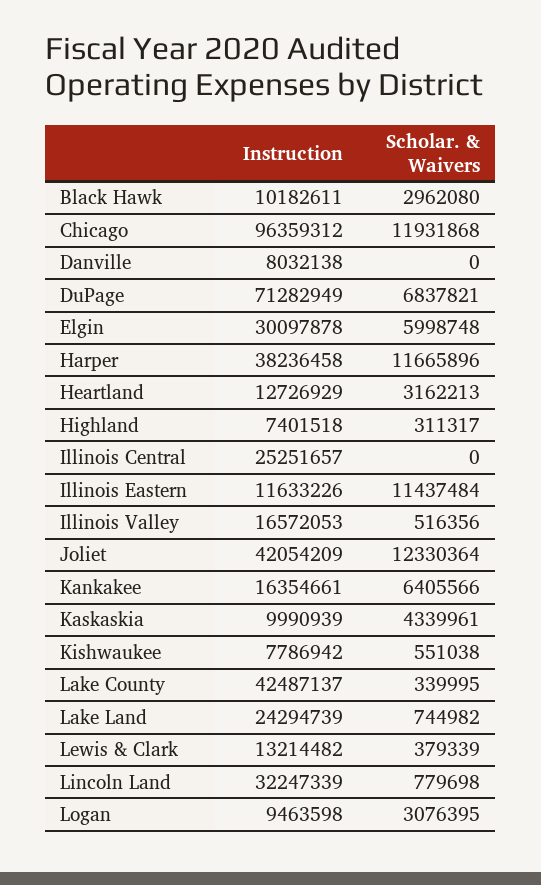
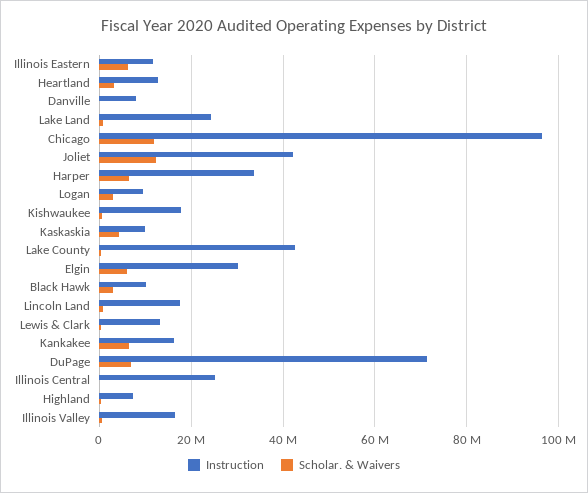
Instruction, Harper: 38236458 -> 34000000
Scholar. & Waivers, Harper: 11665896 -> 6000000
Scholar. & Waivers, Illinois Eastern: 11437484 -> 6000000
Instruction, Kishwaukee: 7786942 -> 18000000
Instruction, Lincoln Land: 32247339 -> 18000000

